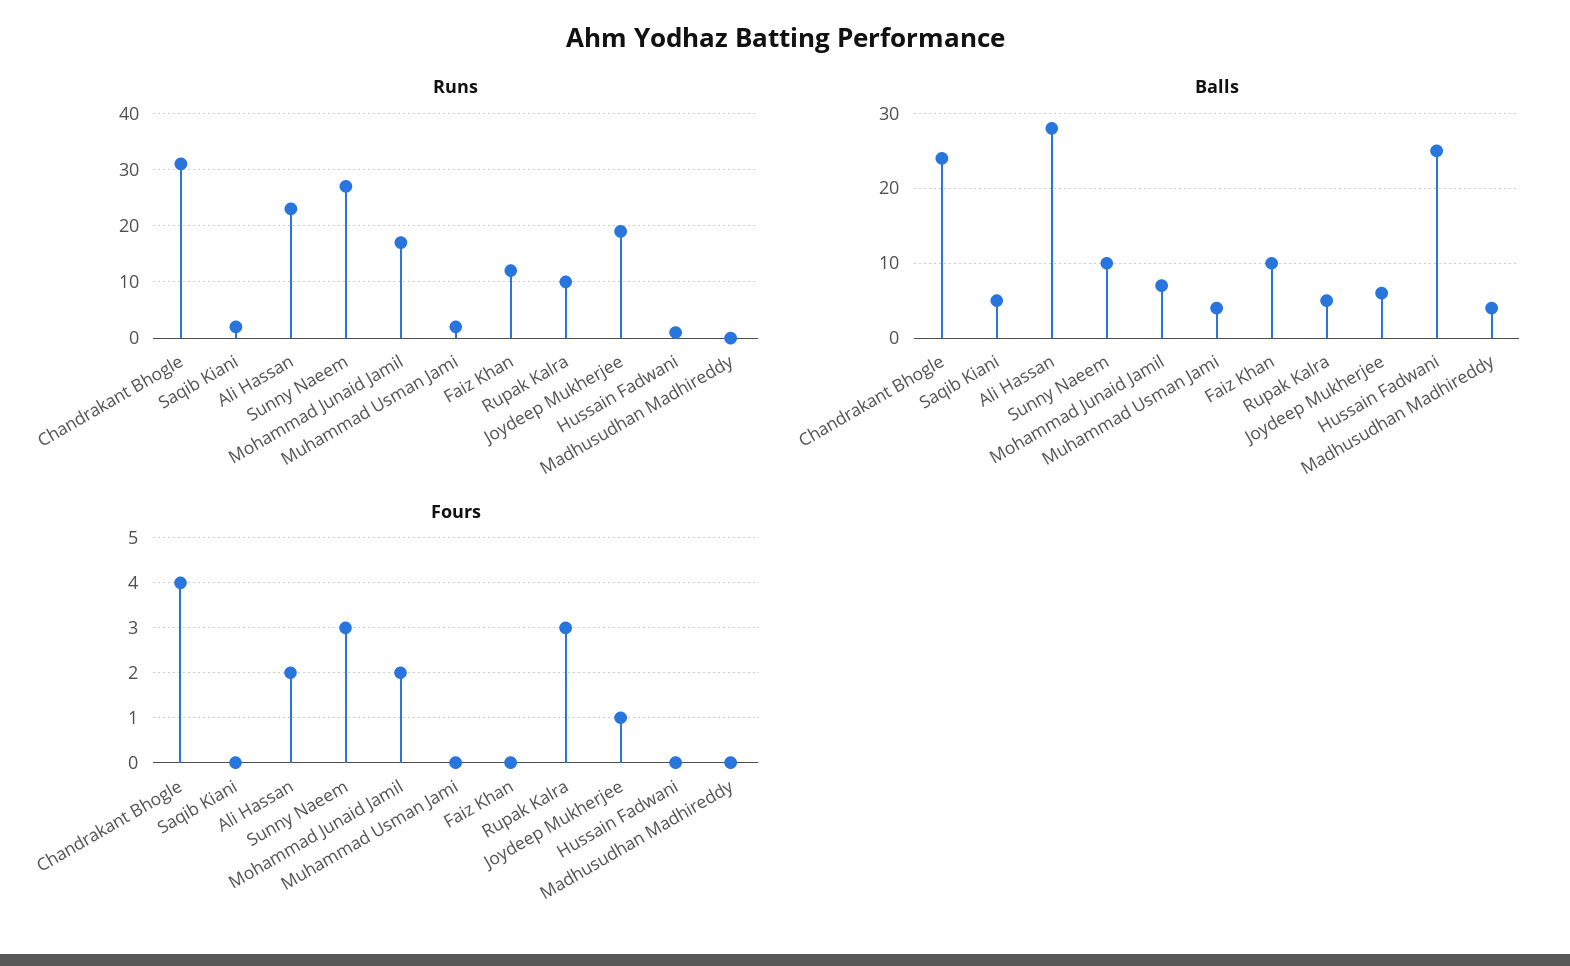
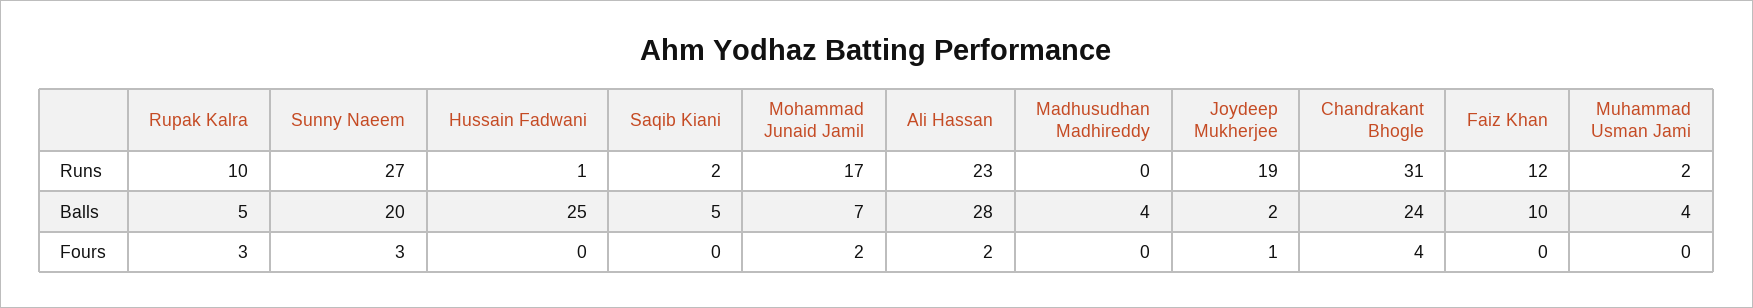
Balls, Sunny Naeem: 10 -> 20
Balls, Joydeep Mukherjee: 6 -> 2

